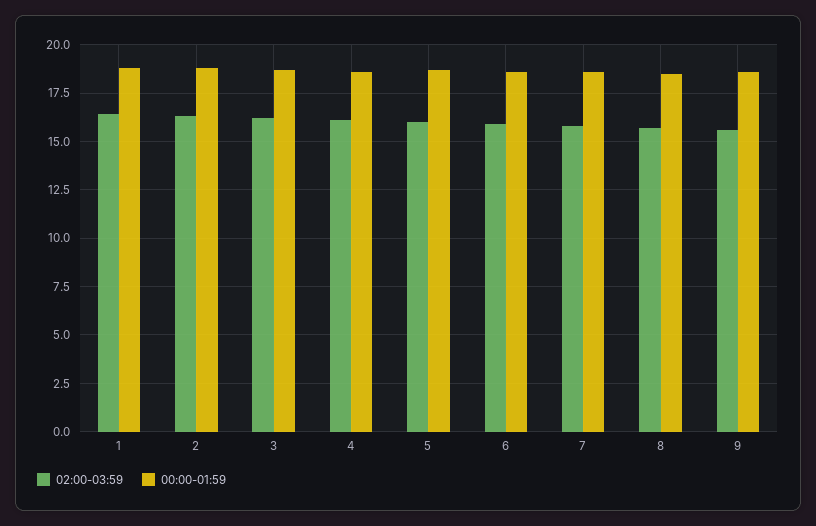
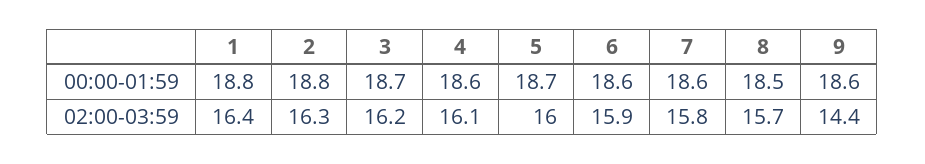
02:00-03:59, 9: 15.5 -> 14.4

